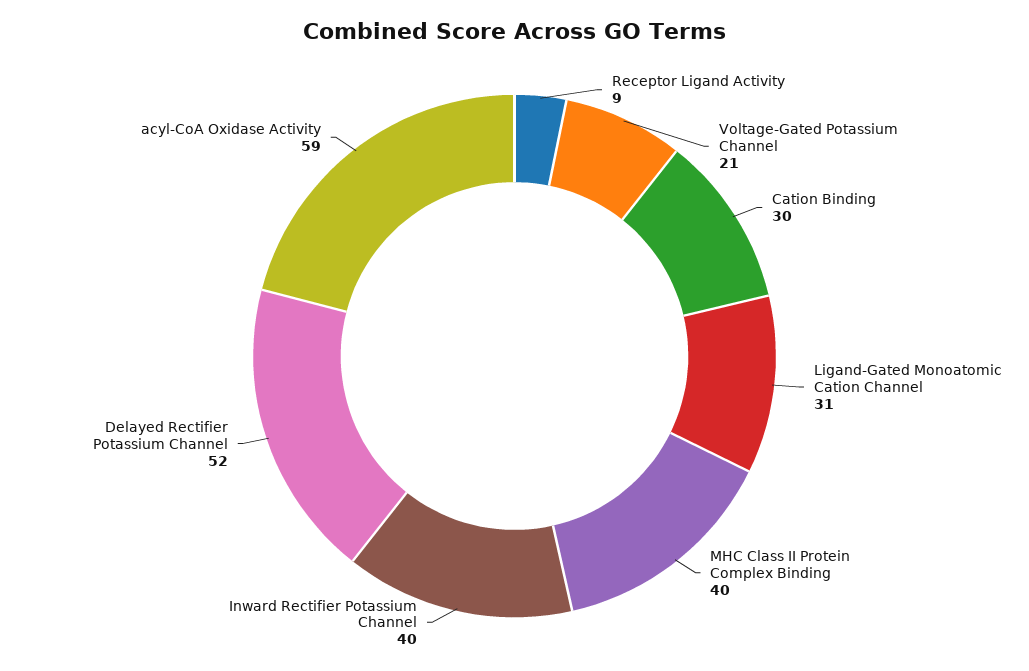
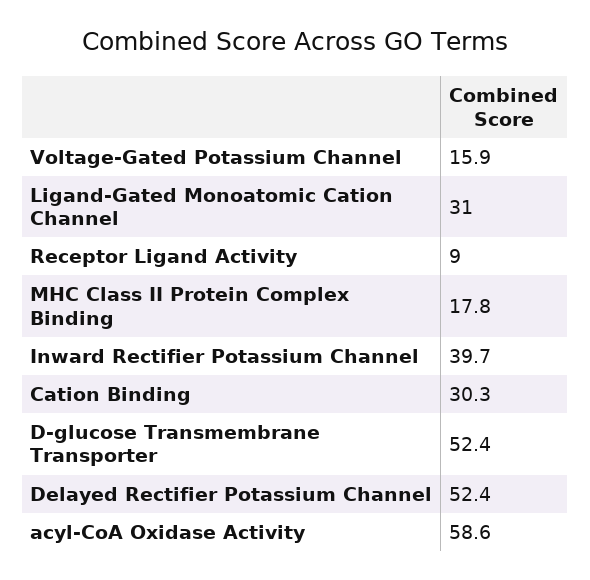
Voltage-Gated Potassium Channel: 21 -> 15.9
MHC Class II Protein Complex Binding: 40 -> 17.8
D-glucose Transmembrane Transporter: none -> 52.4

